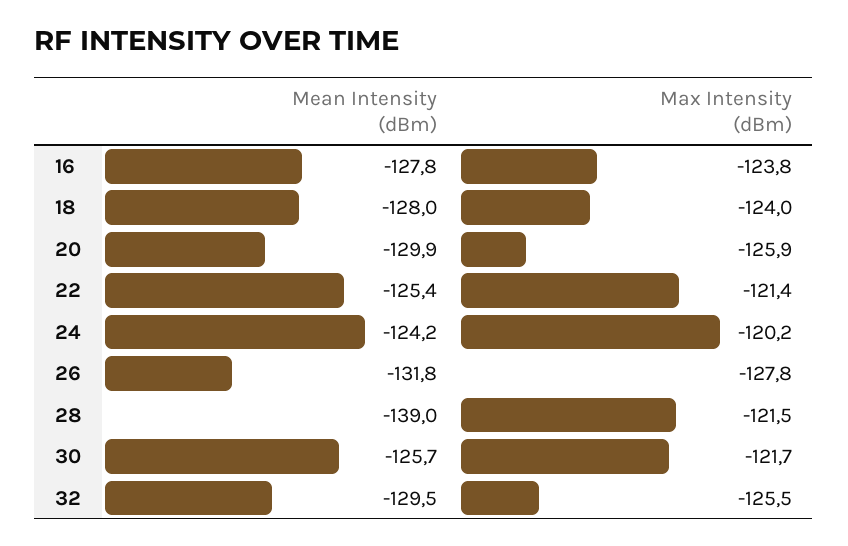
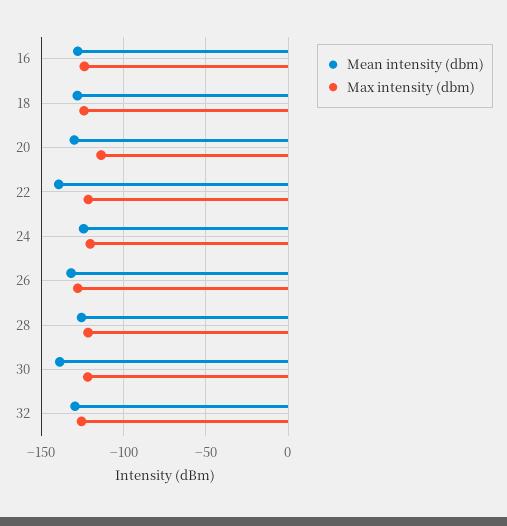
Max Intensity (dBm), 20: -125.9 -> -115
Mean Intensity (dBm), 22: -125.4 -> -140
Mean Intensity (dBm), 28: -139 -> -125
Mean Intensity (dBm), 30: -125.7 -> -140

